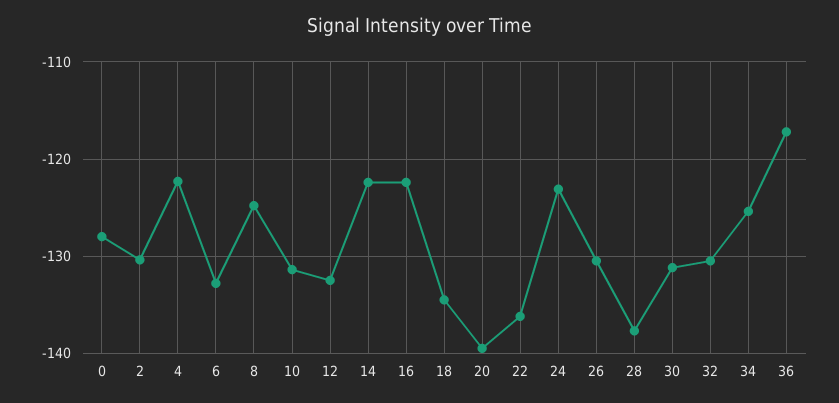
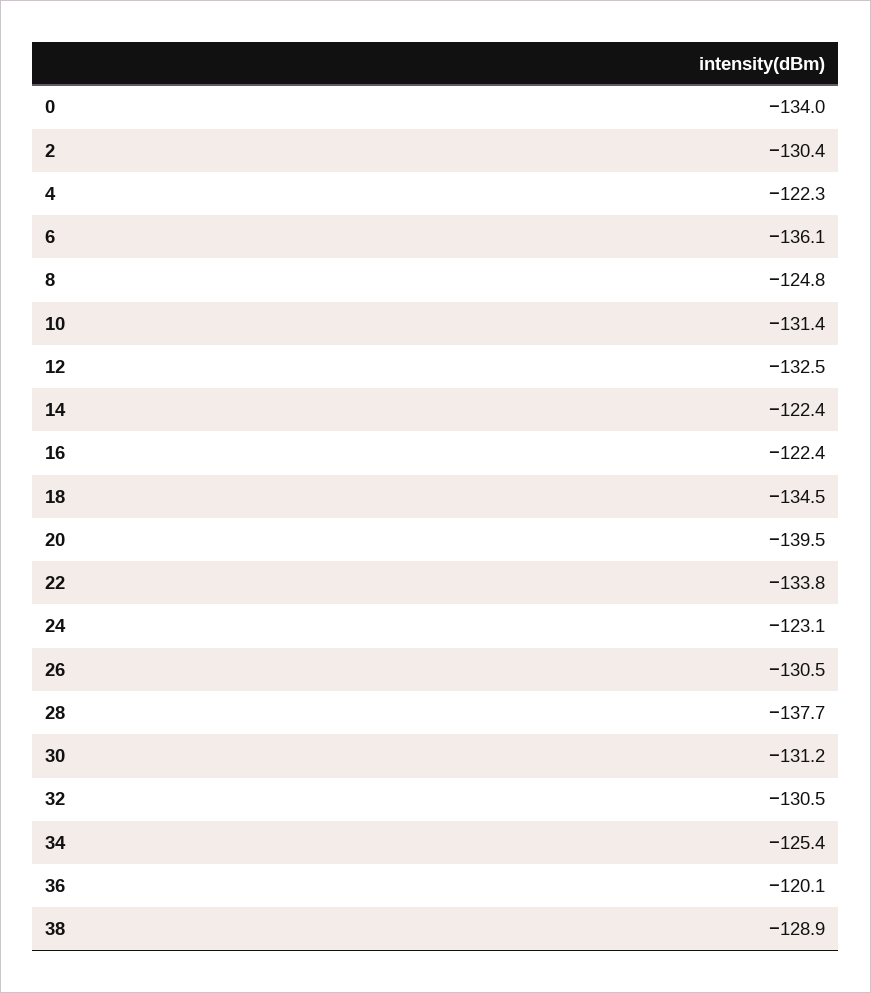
0: -128 -> -134
6: -133 -> -136.1
22: -136 -> -133.8
36: -117 -> -120.1
38: none -> -128.9

